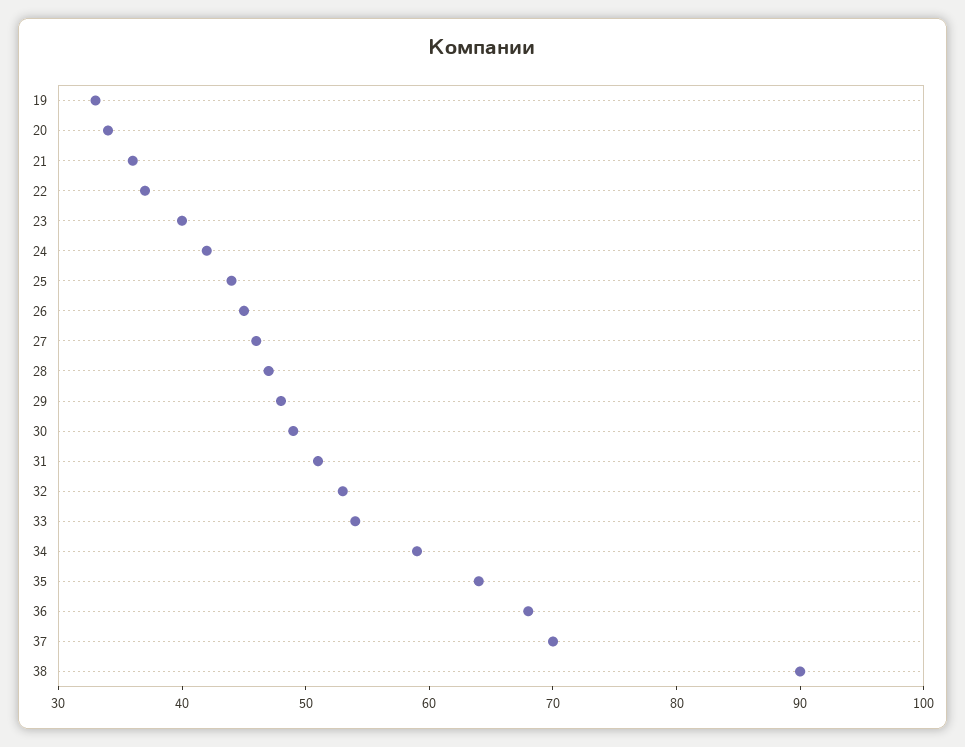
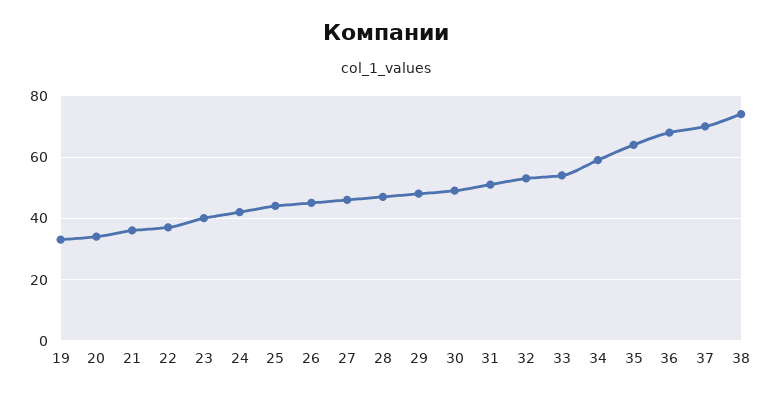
38: 90 -> 75

